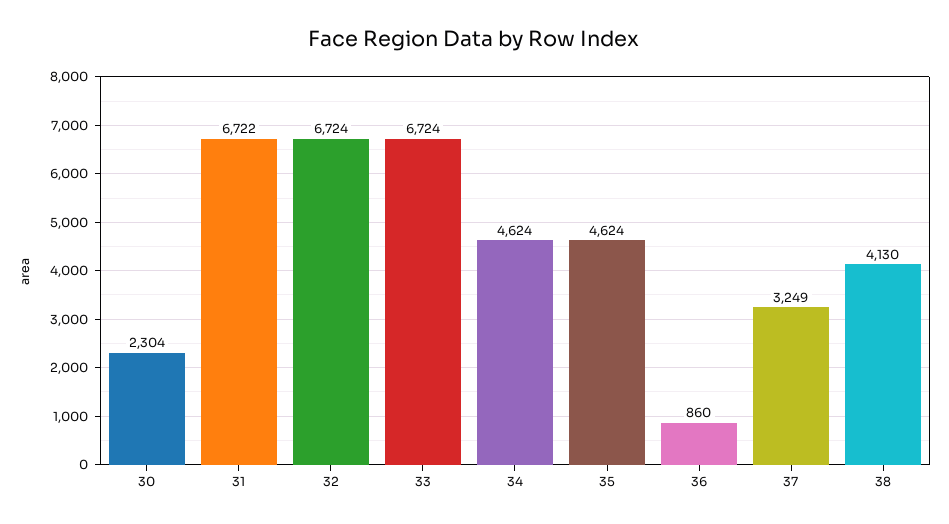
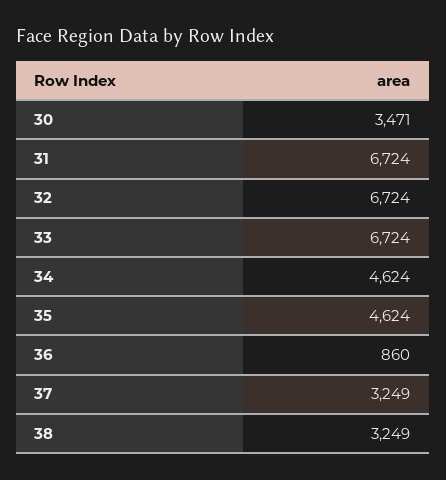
30: 2304 -> 3471
31: 6722 -> 6724
38: 4130 -> 3249

